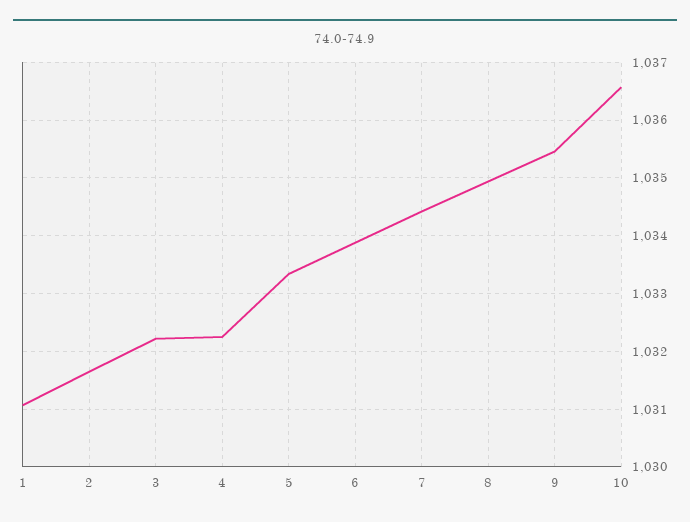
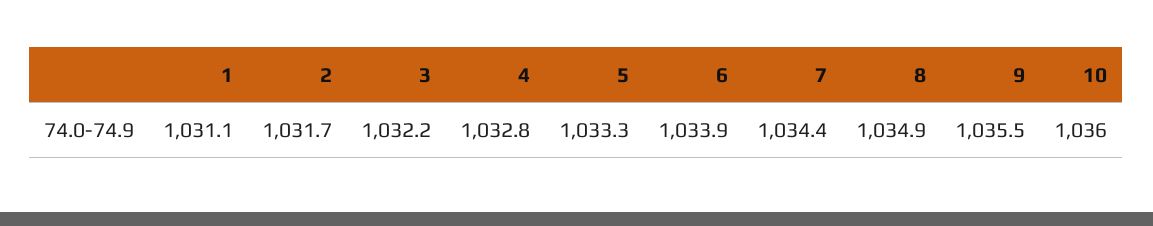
4: 1032.2 -> 1032.8
10: 1036.6 -> 1036

